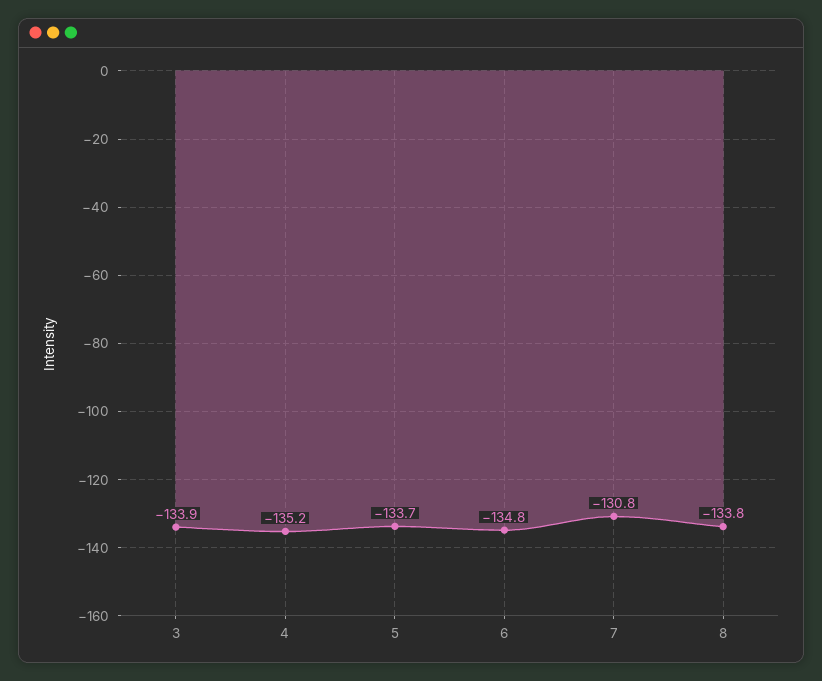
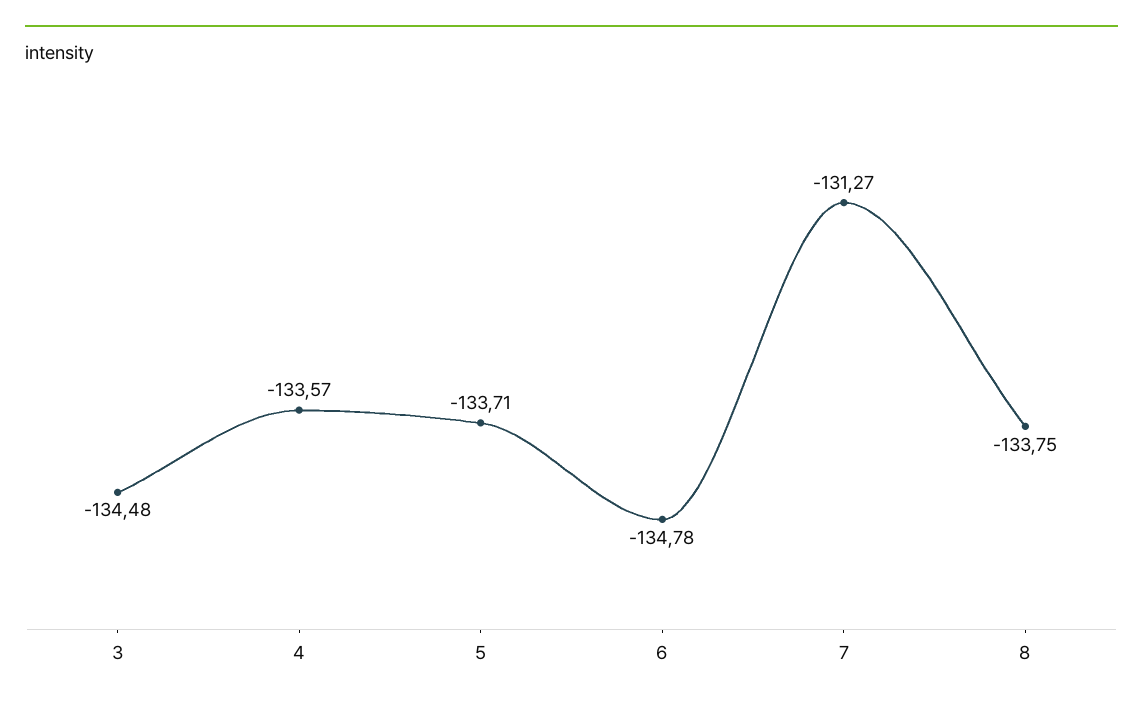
3: -133.9 -> -134.48
4: -135.2 -> -133.57
7: -130.8 -> -131.27

